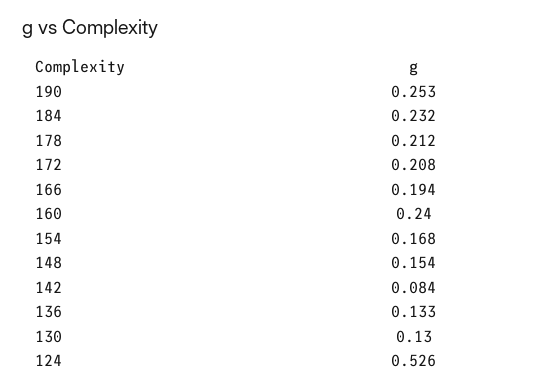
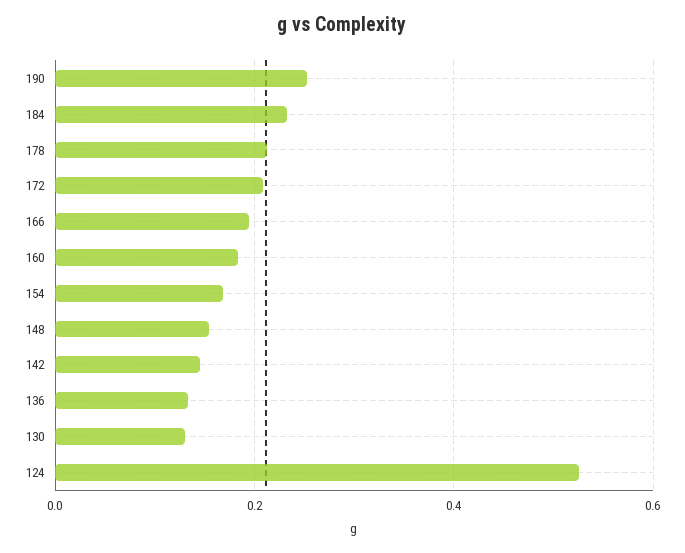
160: 0.24 -> 0.18
142: 0.084 -> 0.14

